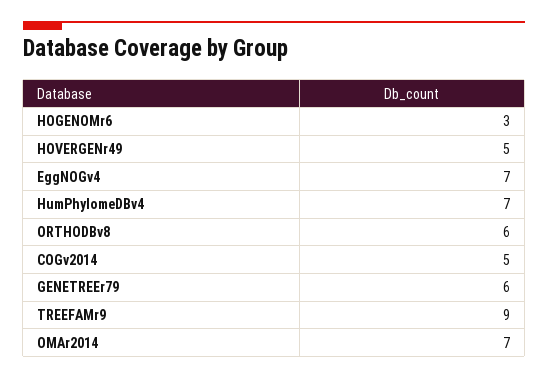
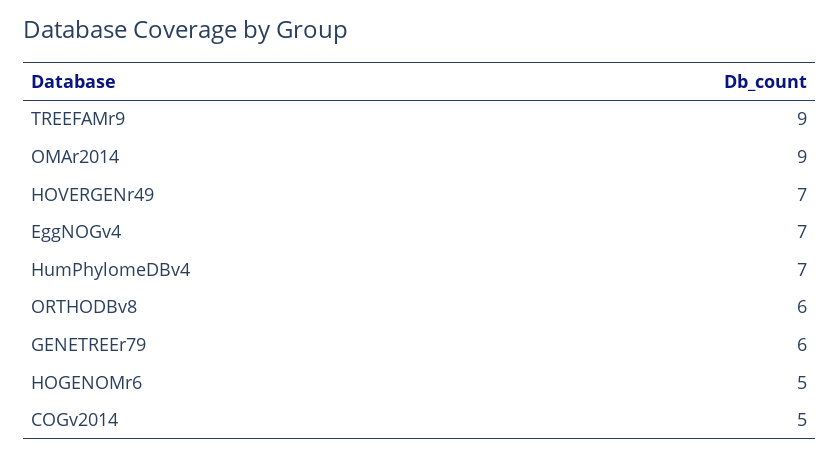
HOGENOMr6: 3 -> 5
HOVERGENr49: 5 -> 7
OMAr2014: 7 -> 9

